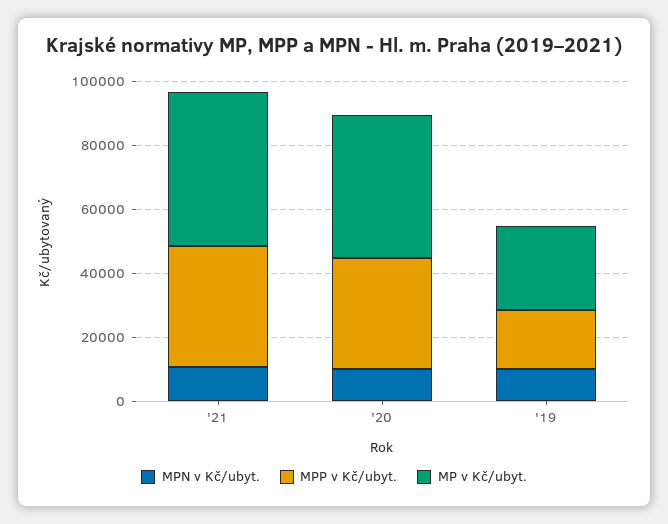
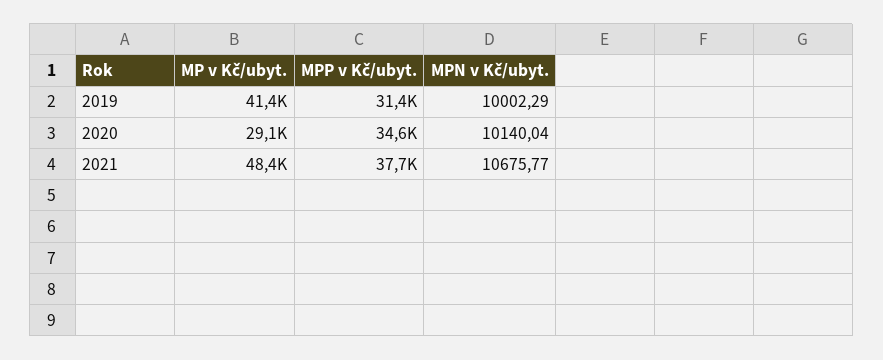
MP v Kč/ubyt., '20: 45000 -> 29100
MPP v Kč/ubyt., '19: 20000 -> 31400
MP v Kč/ubyt., '19: 25000 -> 41400

